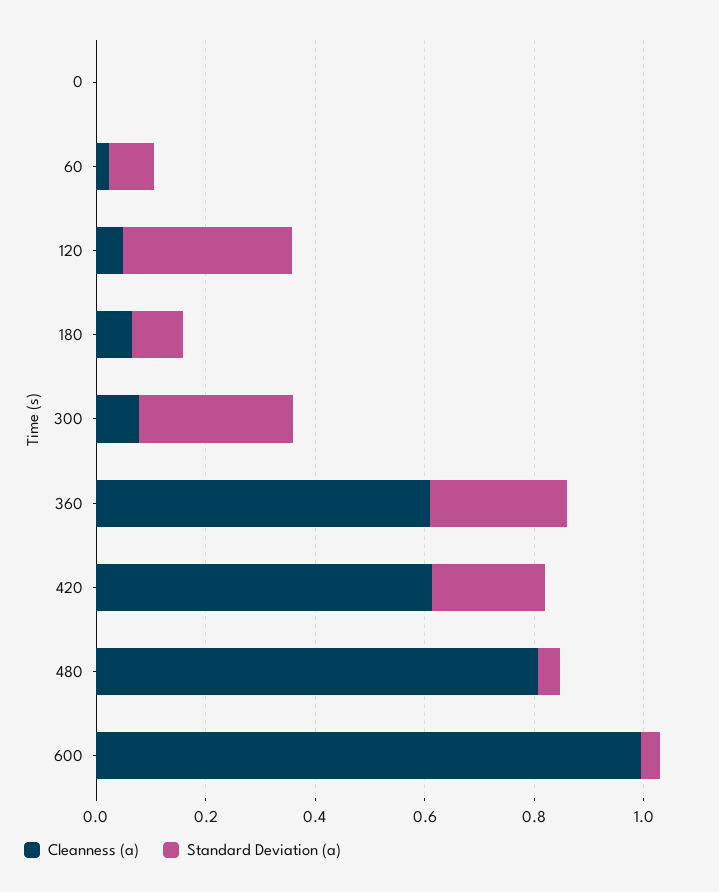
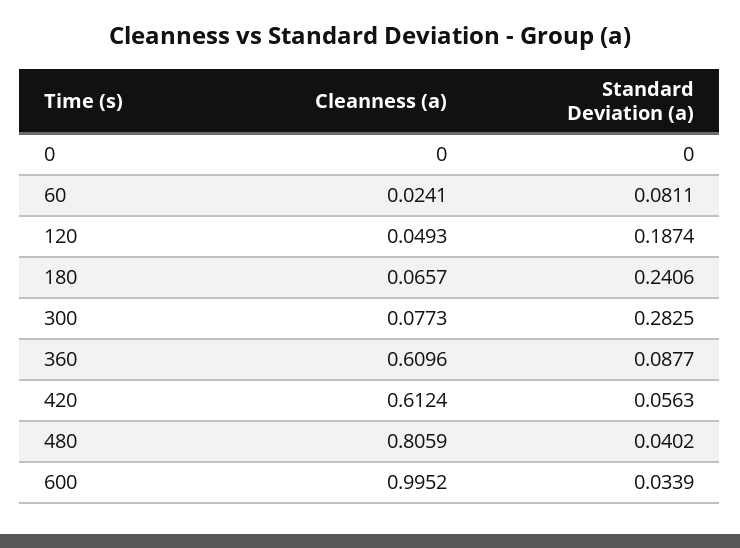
Standard Deviation (a), 120: 0.3 -> 0.1874
Standard Deviation (a), 180: 0.1 -> 0.2406
Standard Deviation (a), 360: 0.25 -> 0.0877
Standard Deviation (a), 420: 0.2 -> 0.0563

